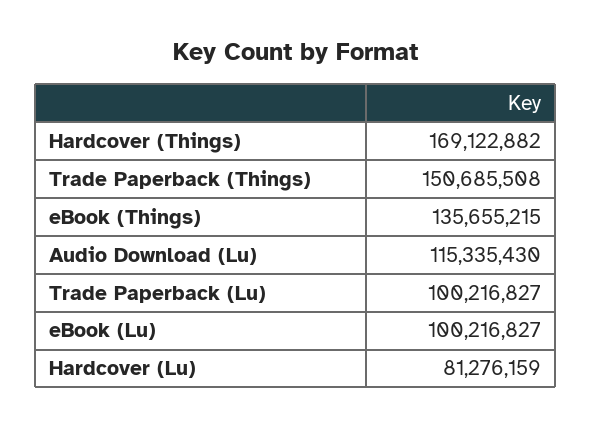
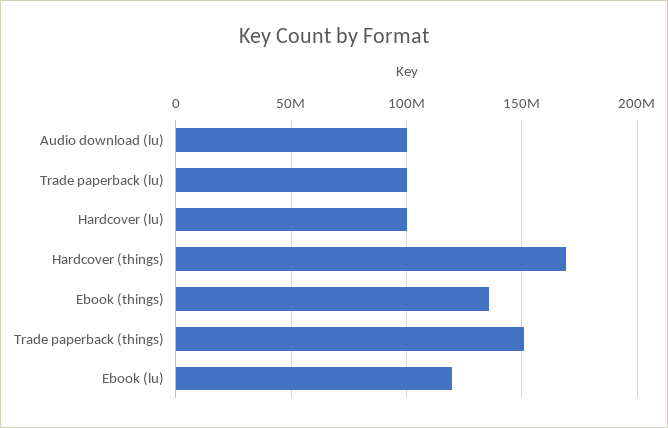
Audio Download (Lu): 115335430 -> 100000000
eBook (Lu): 100216827 -> 120000000
Hardcover (Lu): 81276159 -> 100000000

